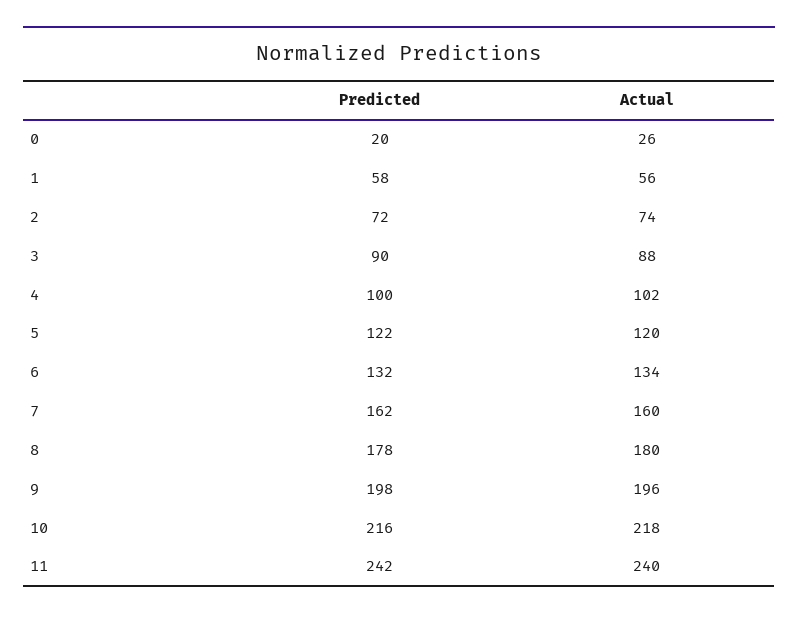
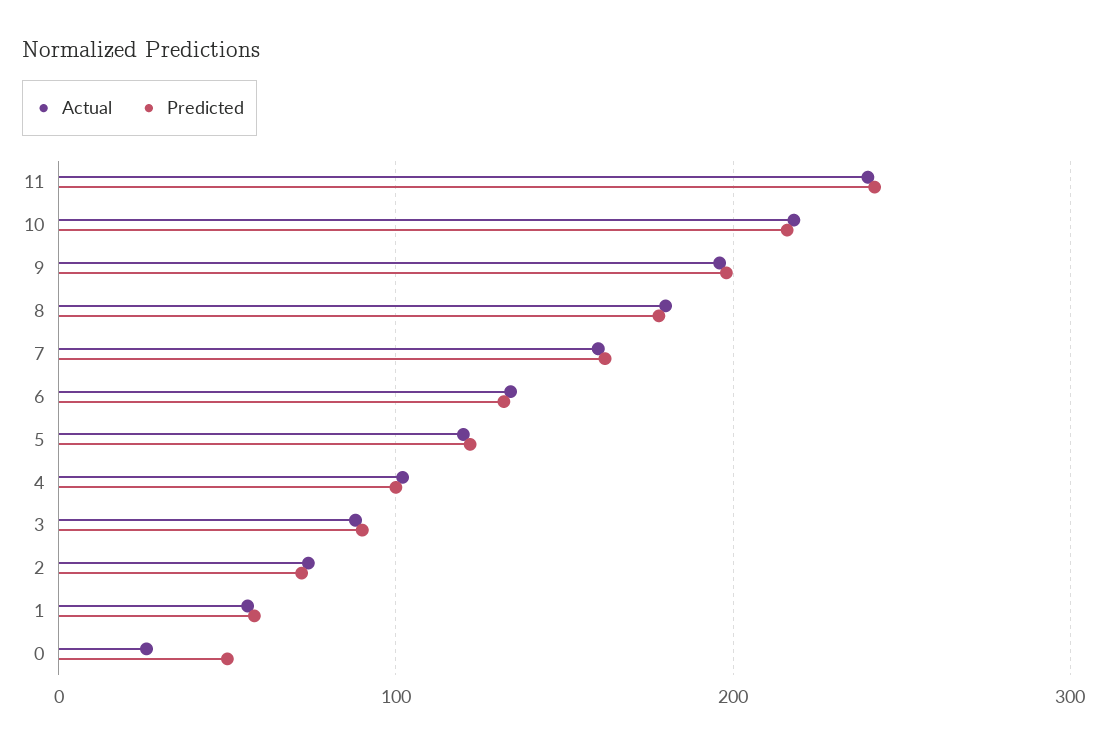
Predicted, 0: 20 -> 50

